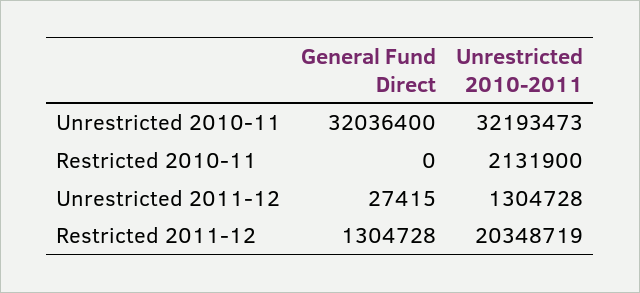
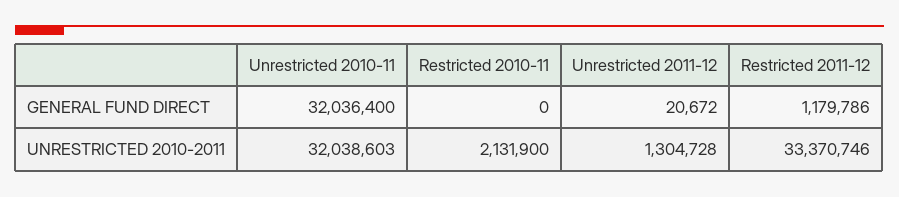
Unrestricted 2010-2011, Unrestricted 2010-11: 32193473 -> 32038603
General Fund Direct, Unrestricted 2011-12: 27415 -> 20672
General Fund Direct, Restricted 2011-12: 1304728 -> 1179786
Unrestricted 2010-2011, Restricted 2011-12: 20348719 -> 33370746

